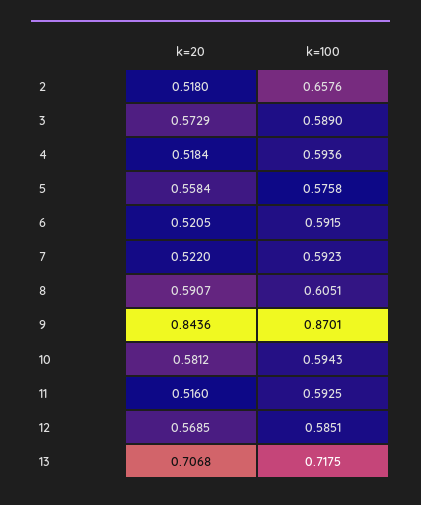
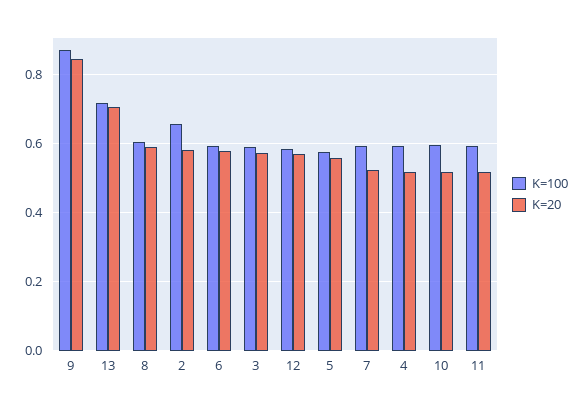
k=20, 2: 0.518 -> 0.58
k=20, 6: 0.5205 -> 0.58
k=20, 10: 0.5812 -> 0.52

